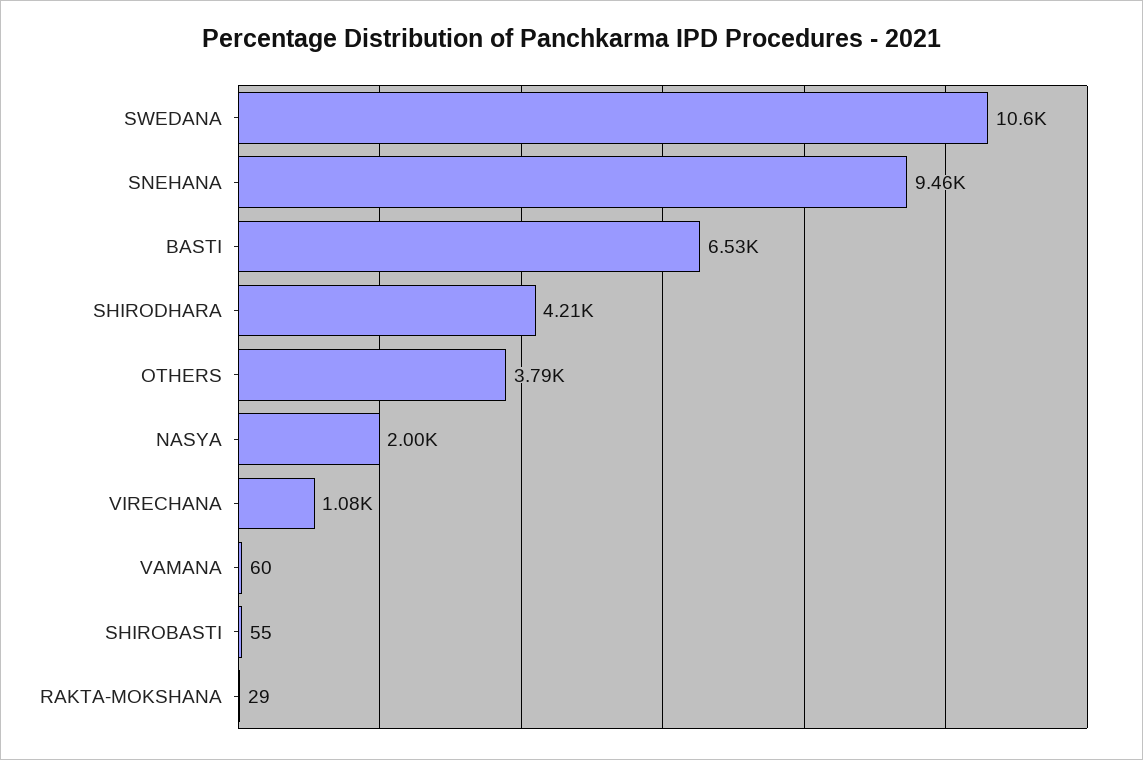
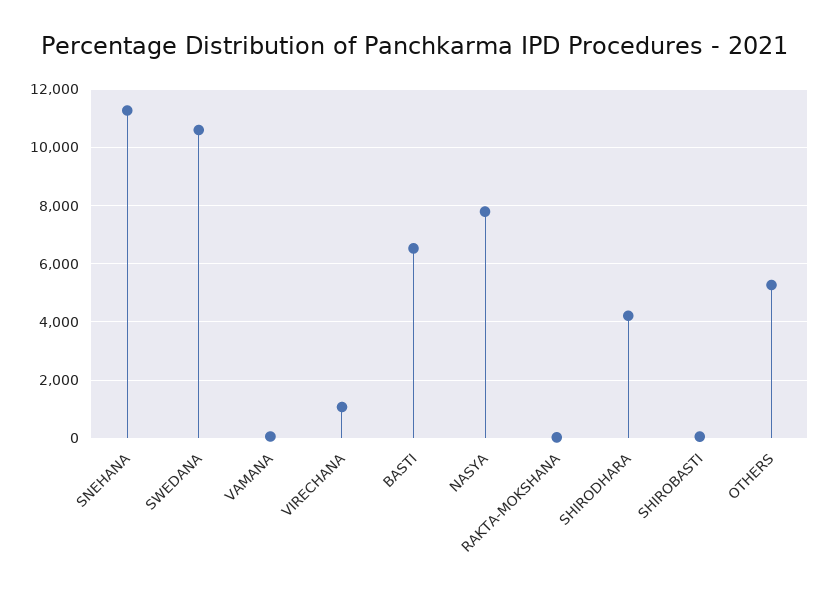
SNEHANA: 9460 -> 11250
OTHERS: 3790 -> 5250
NASYA: 2000 -> 7750

